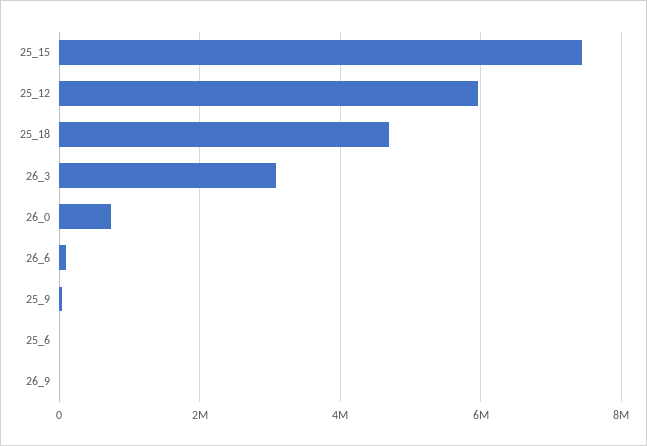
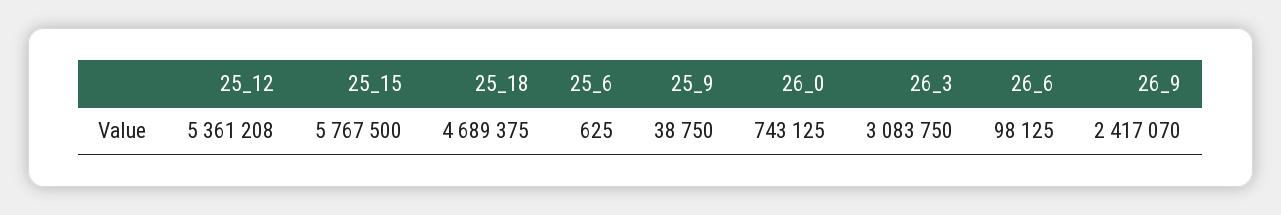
25_15: 7400000 -> 5767500
25_12: 6000000 -> 5361208
26_9: 0 -> 2417070

